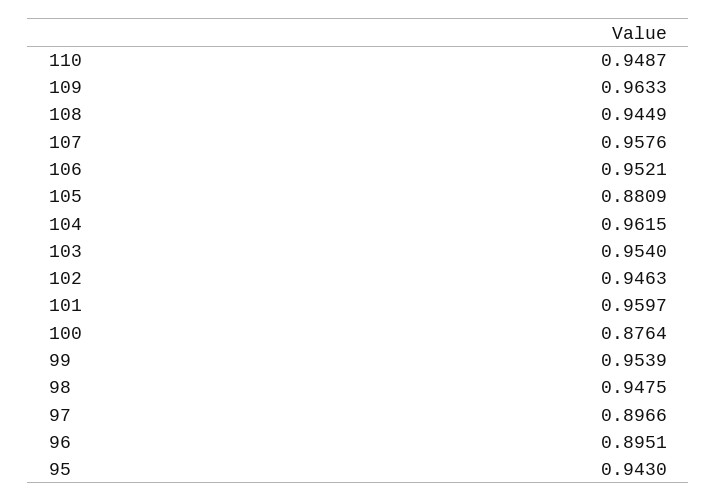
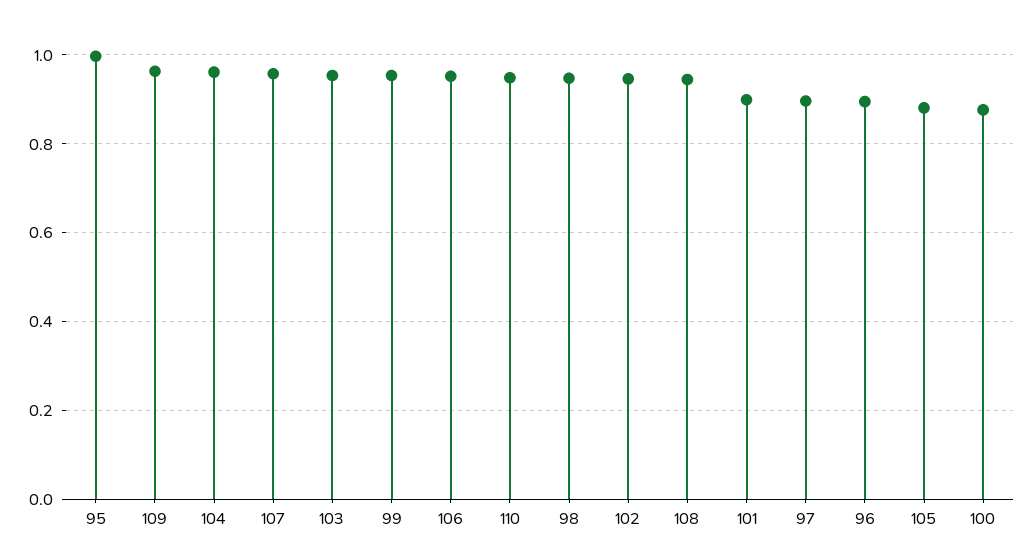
101: 0.9597 -> 0.9
95: 0.943 -> 1

